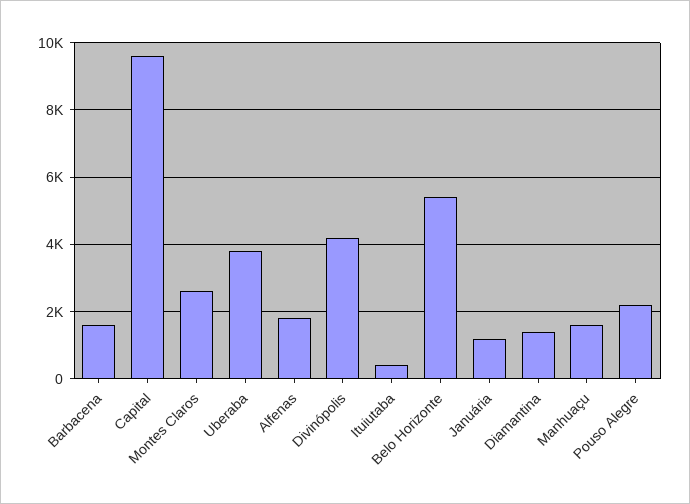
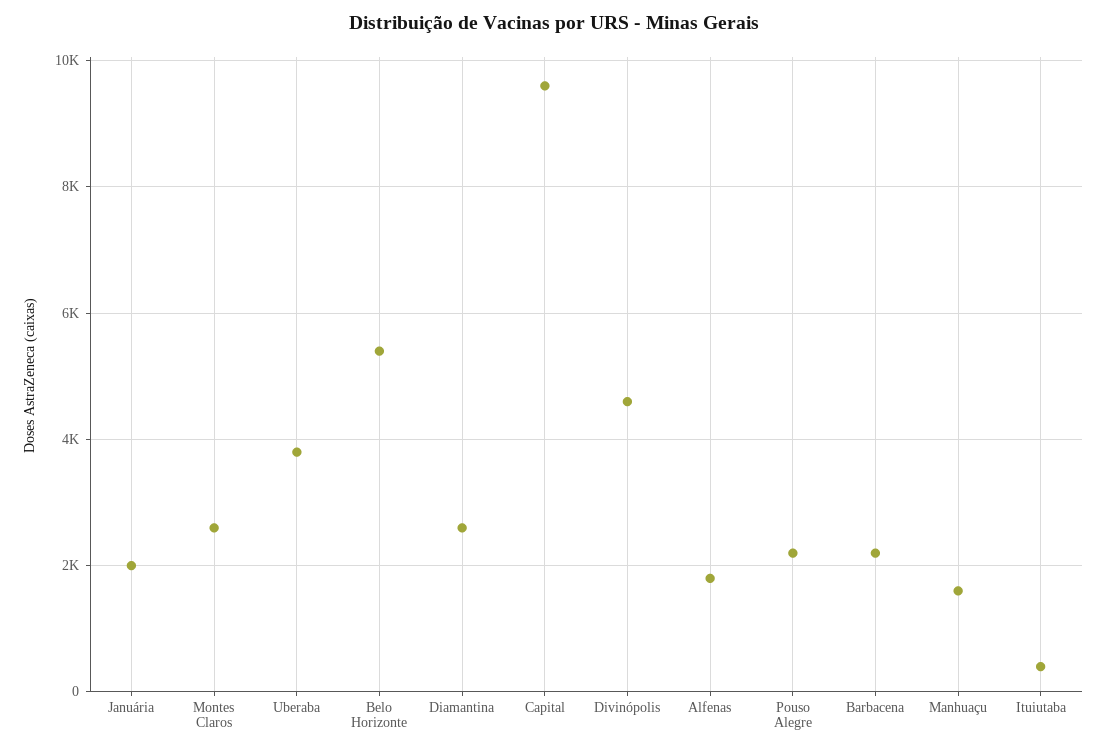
Barbacena: 1600 -> 2200
Divinópolis: 4200 -> 4600
Januária: 1200 -> 2000
Diamantina: 1400 -> 2600

